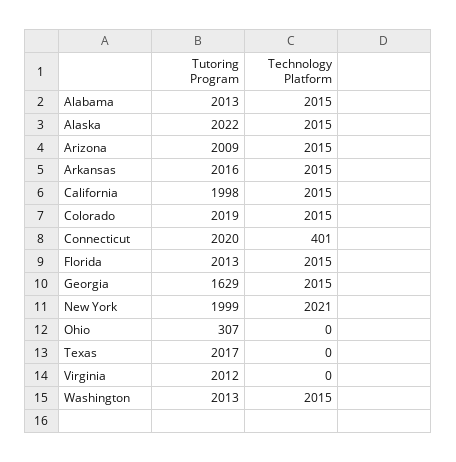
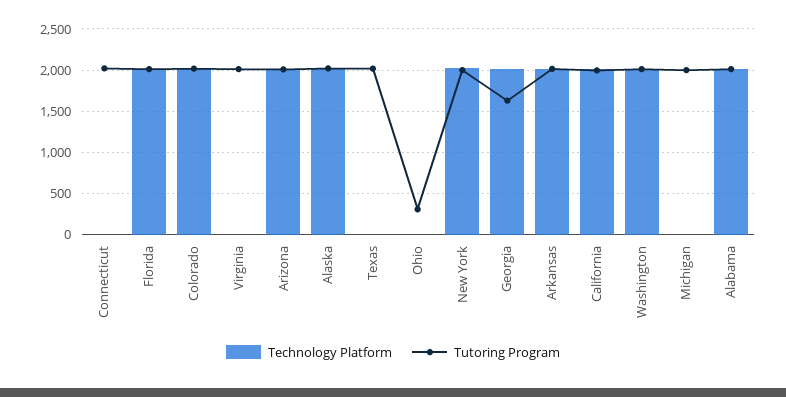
Technology Platform, Connecticut: 401 -> 0
Technology Platform, Michigan: none -> 0
Tutoring Program, Michigan: none -> 2000

